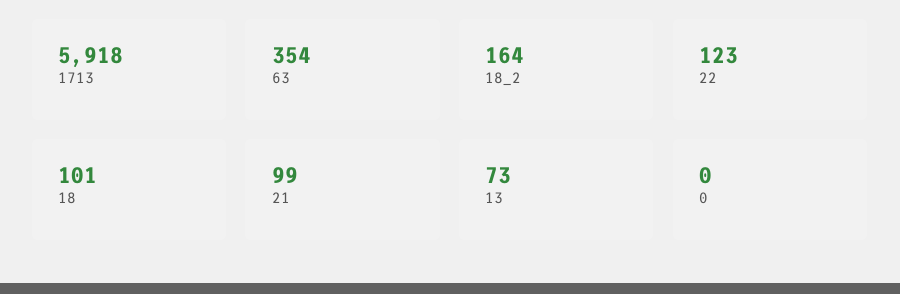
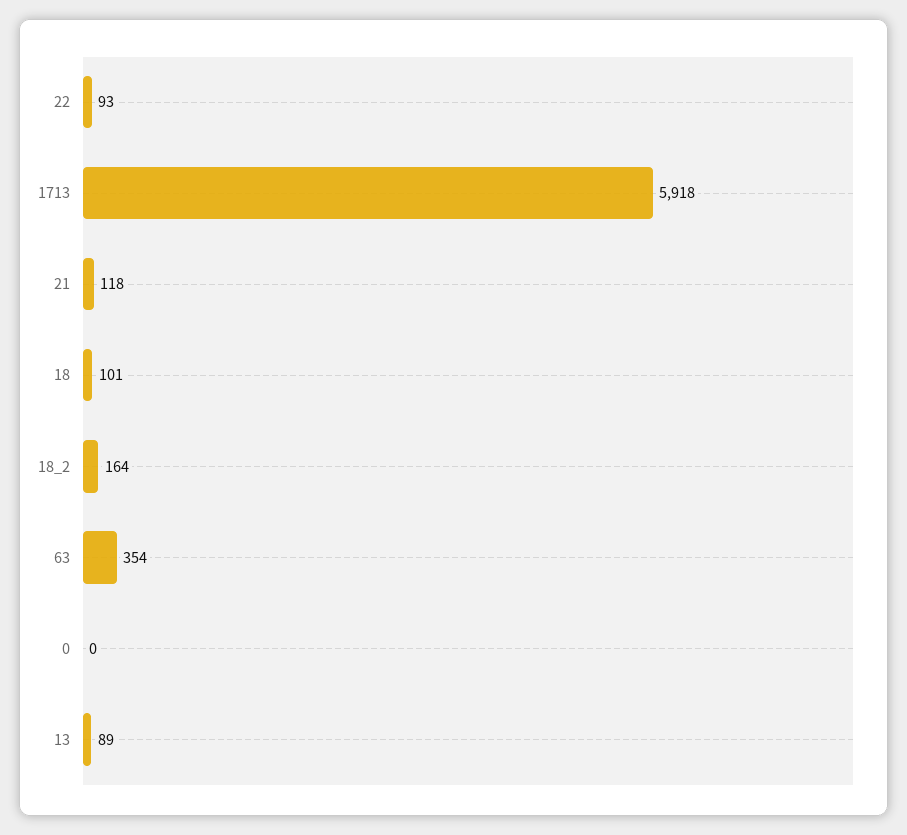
22: 123 -> 93
21: 99 -> 118
13: 73 -> 89

